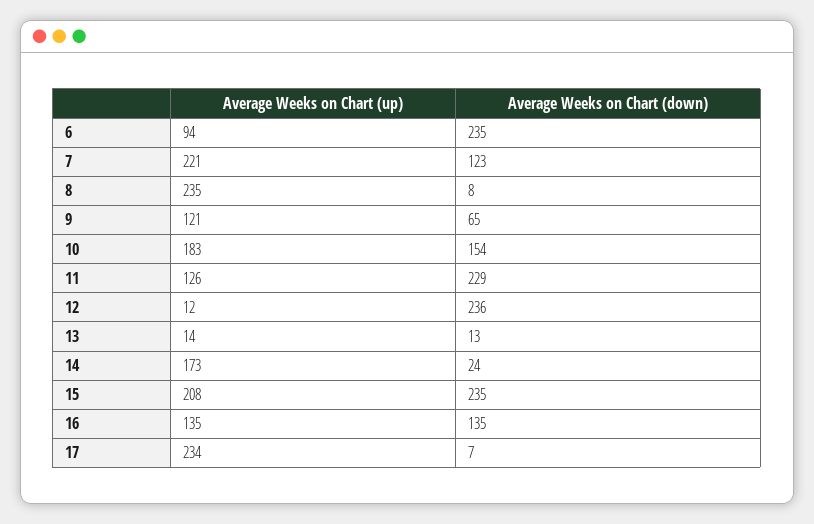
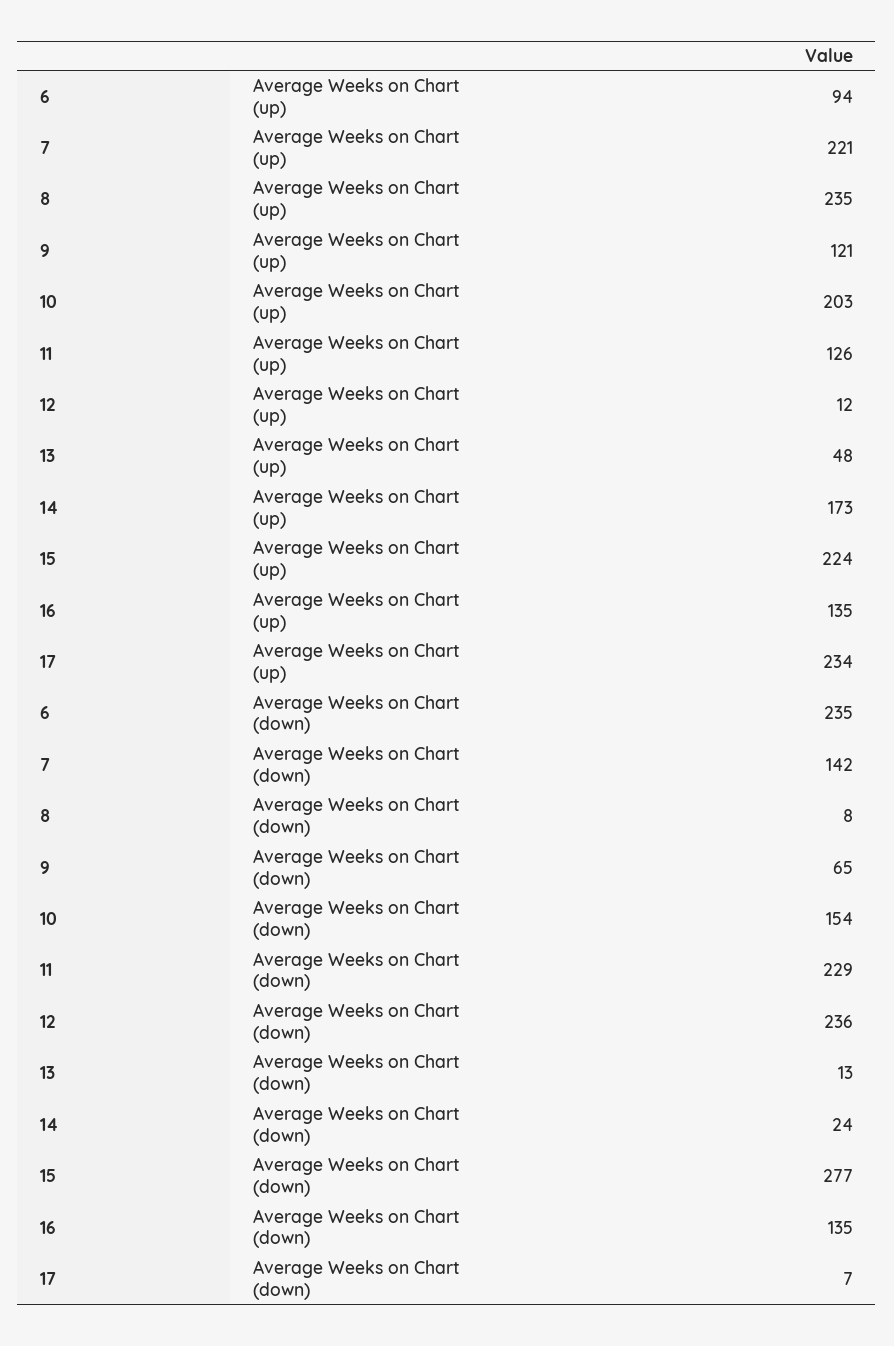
Average Weeks on Chart (down), 7: 123 -> 142
Average Weeks on Chart (up), 10: 183 -> 203
Average Weeks on Chart (up), 13: 14 -> 48
Average Weeks on Chart (up), 15: 208 -> 224
Average Weeks on Chart (down), 15: 235 -> 277

